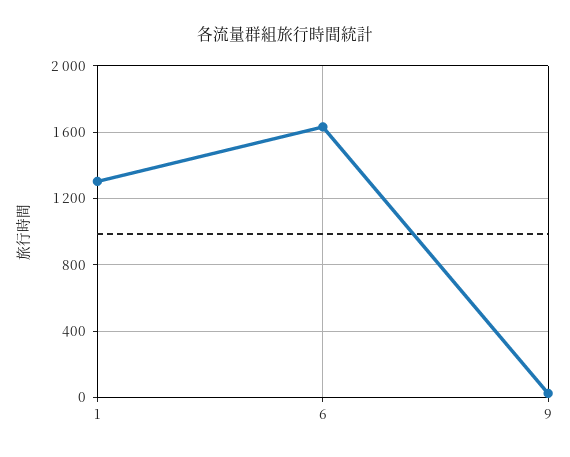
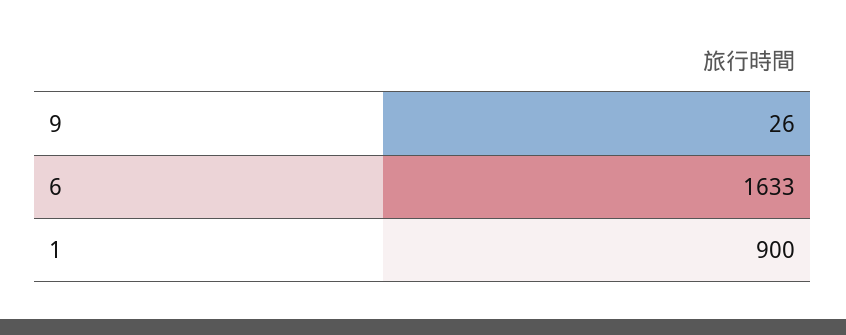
1: 1300 -> 900

